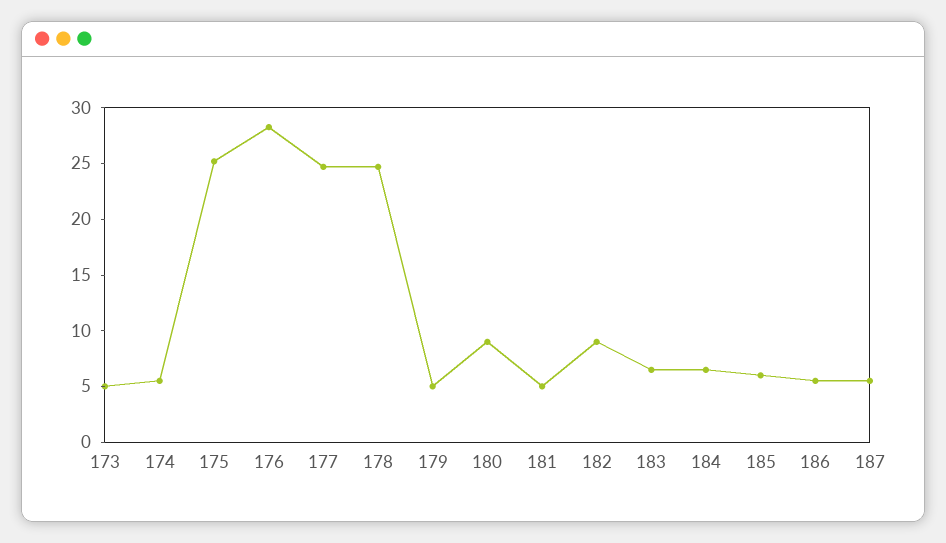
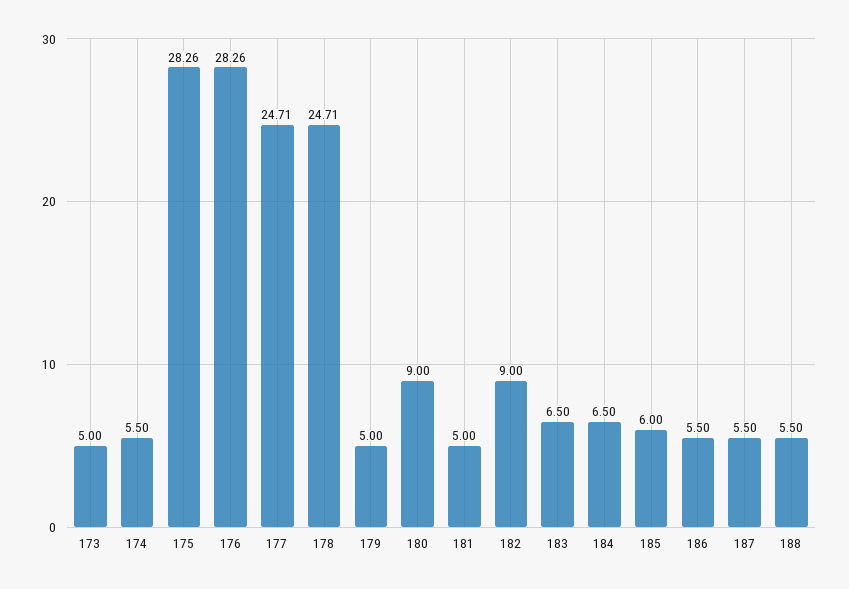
175: 25 -> 28.26
188: none -> 5.5

